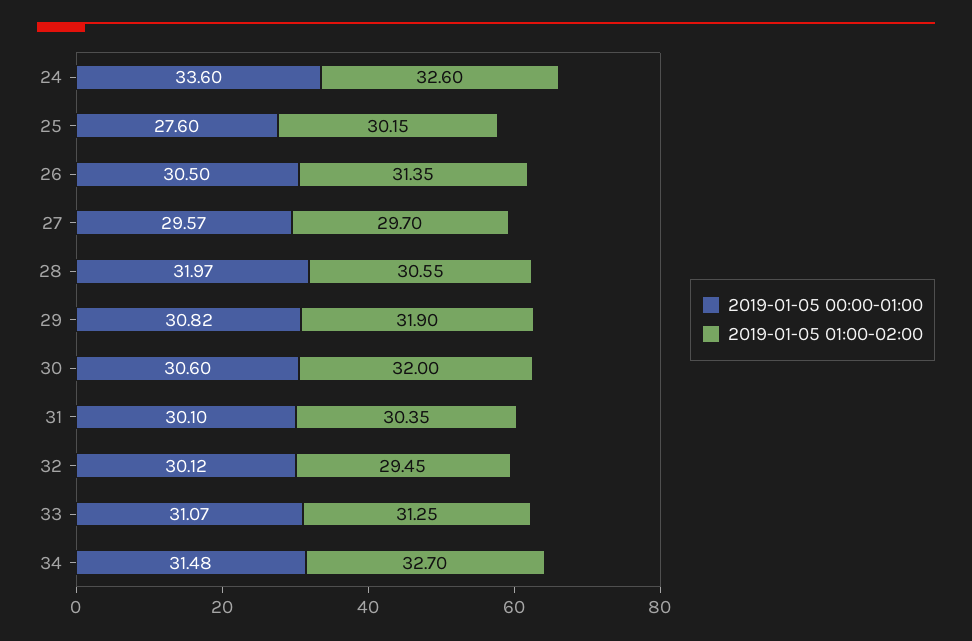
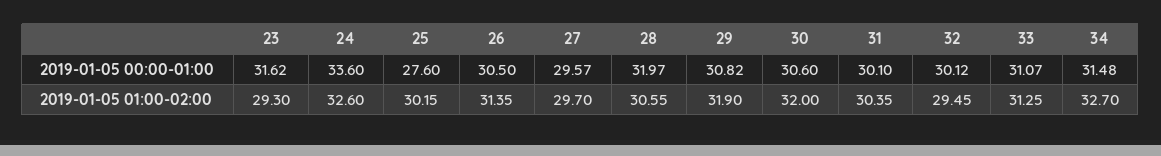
2019-01-05 00:00-01:00, 23: none -> 31.62
2019-01-05 01:00-02:00, 23: none -> 29.3

